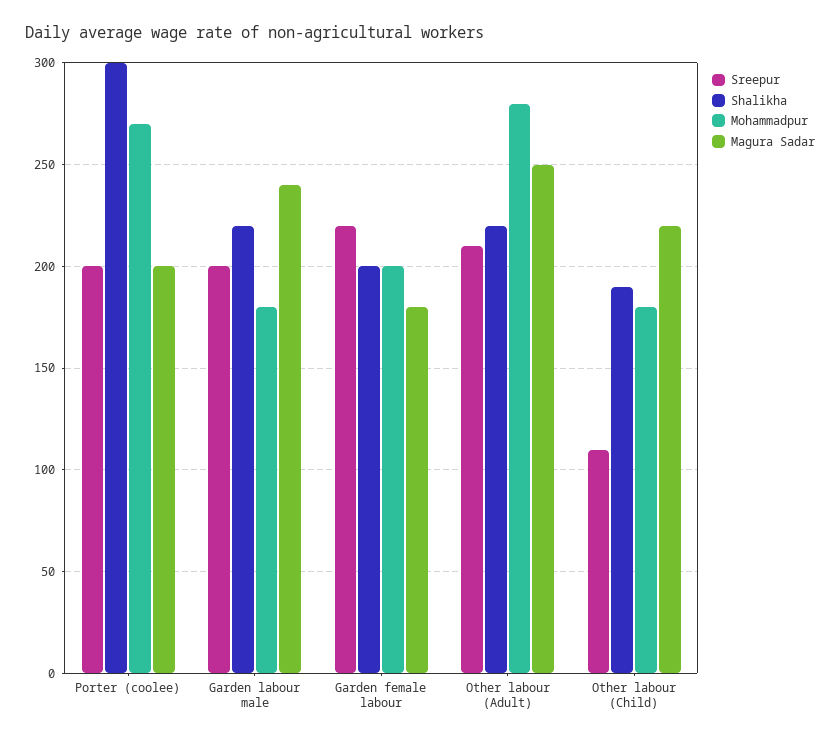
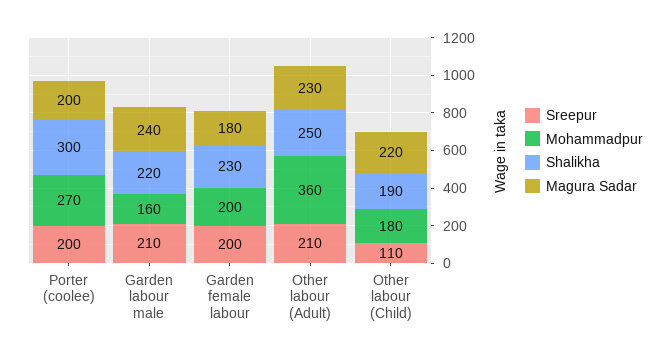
Sreepur, Garden labour male: 200 -> 210
Mohammadpur, Garden labour male: 180 -> 160
Sreepur, Garden female labour: 220 -> 200
Shalikha, Garden female labour: 200 -> 230
Shalikha, Other labour (Adult): 220 -> 250
Mohammadpur, Other labour (Adult): 280 -> 360
Magura Sadar, Other labour (Adult): 250 -> 230

